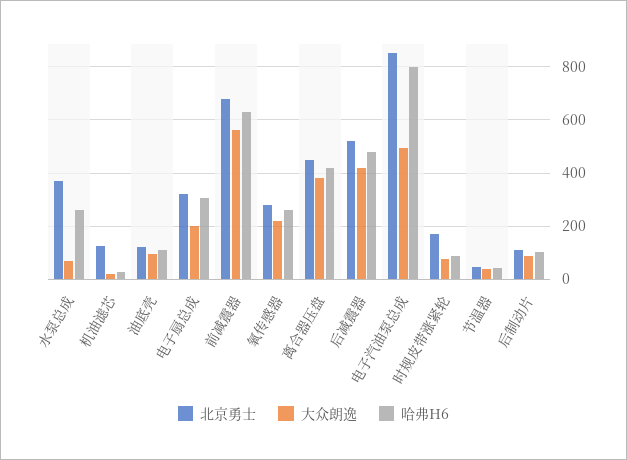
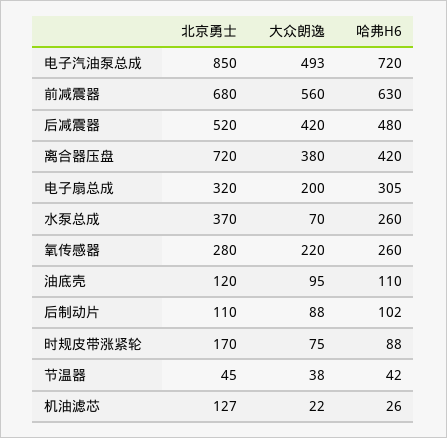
北京勇士, 离合器压盘: 450 -> 720
哈弗H6, 电子汽油泵总成: 800 -> 720

